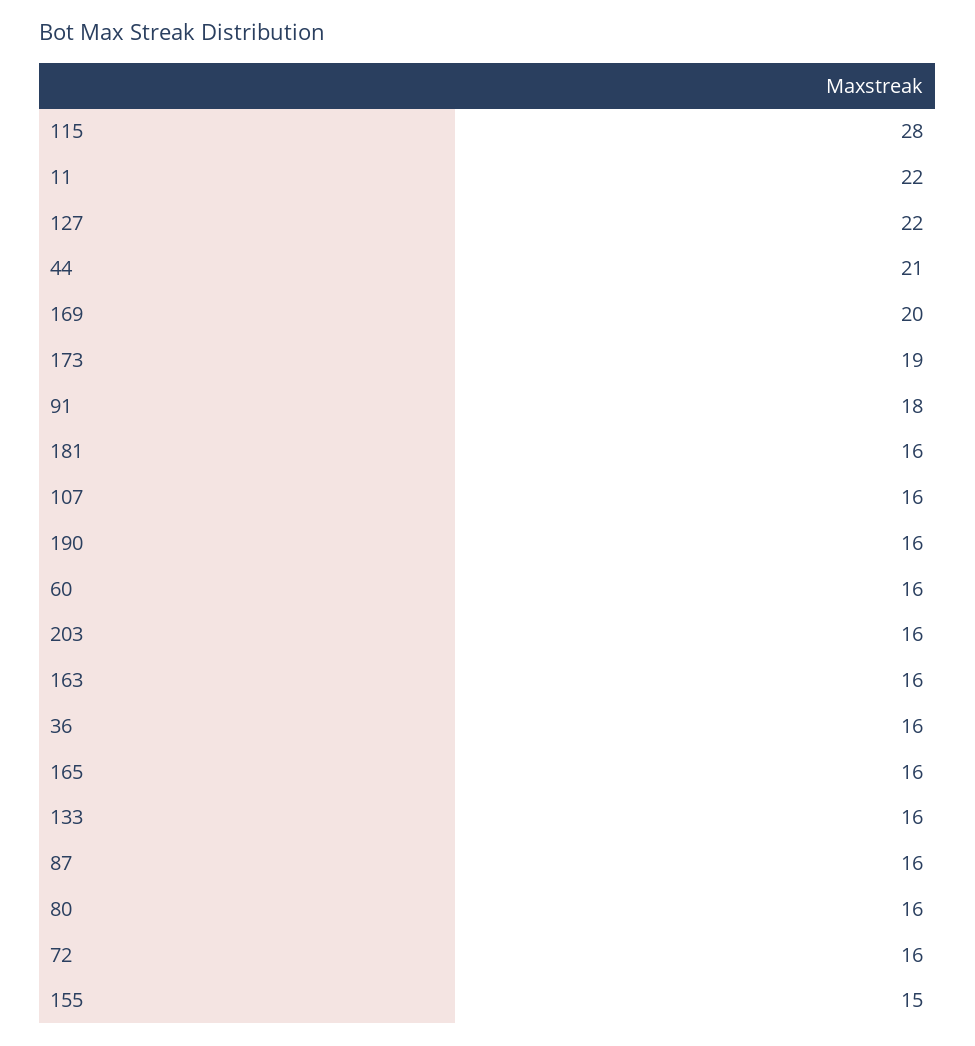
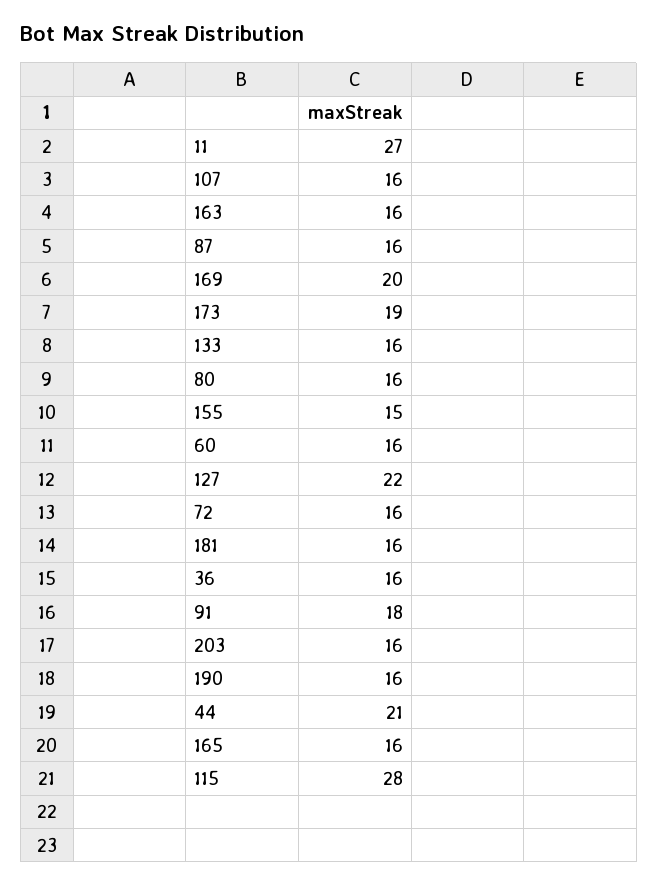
11: 22 -> 27

